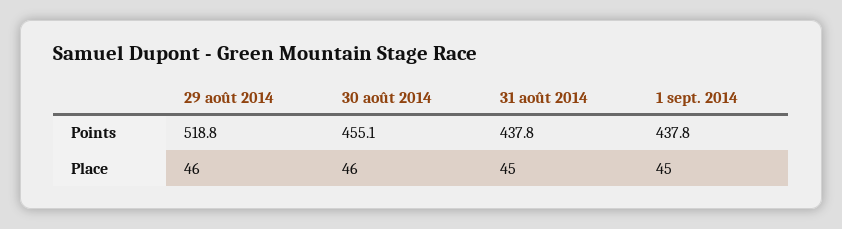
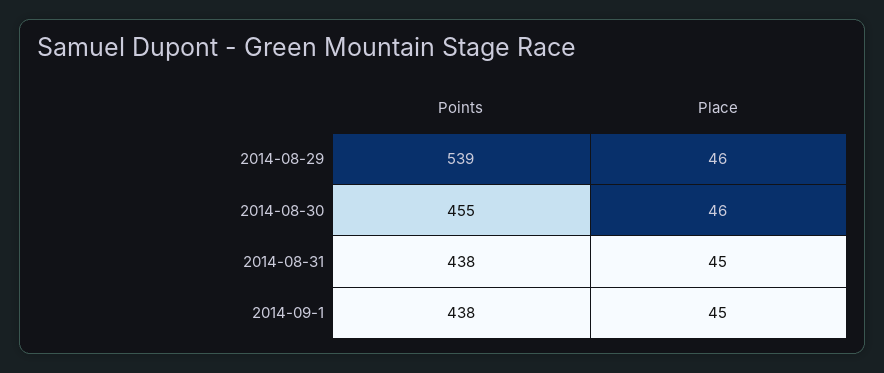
29 août 2014, Points: 518.8 -> 539

